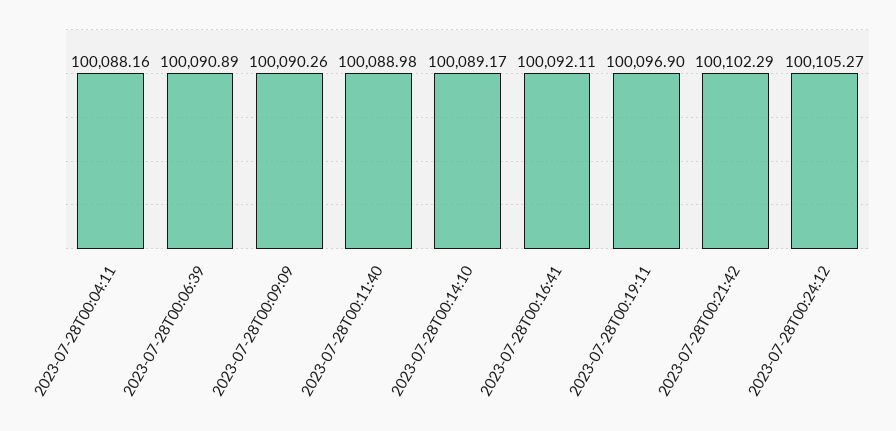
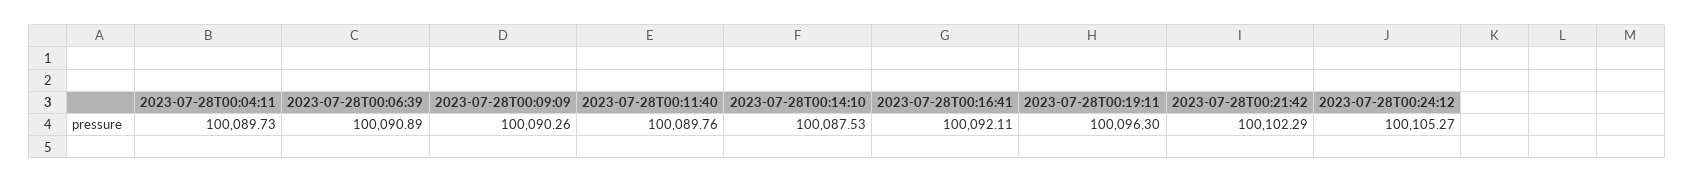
2023-07-28T00:04:11: 100088.16 -> 100089.73
2023-07-28T00:11:40: 100088.98 -> 100089.76
2023-07-28T00:14:10: 100089.17 -> 100087.53
2023-07-28T00:19:11: 100096.9 -> 100096.3

